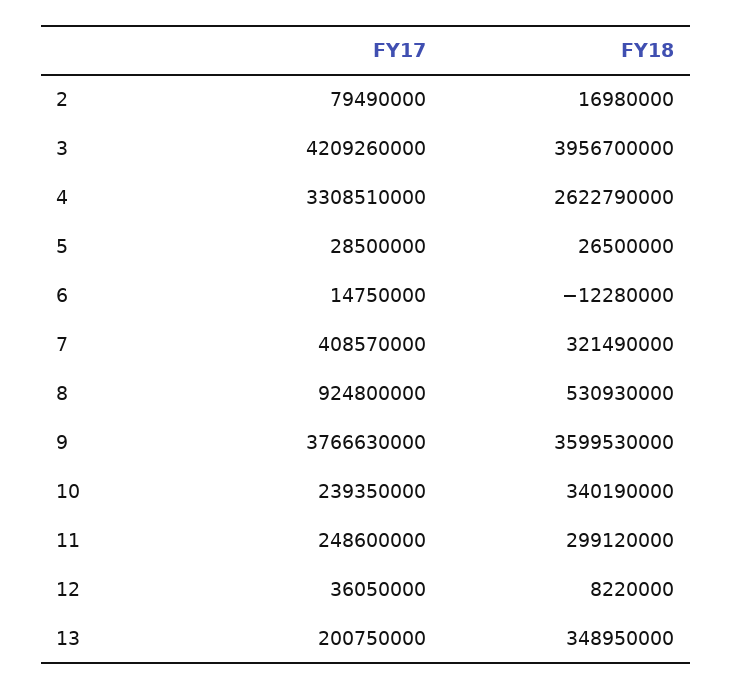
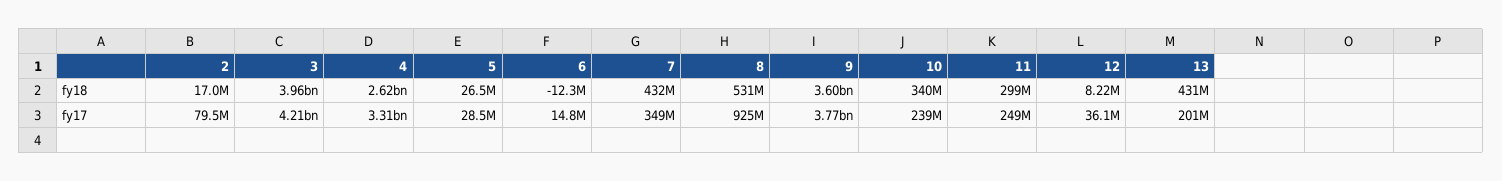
FY17, 7: 408570000 -> 349000000
FY18, 7: 321490000 -> 432000000
FY18, 13: 348950000 -> 431000000

